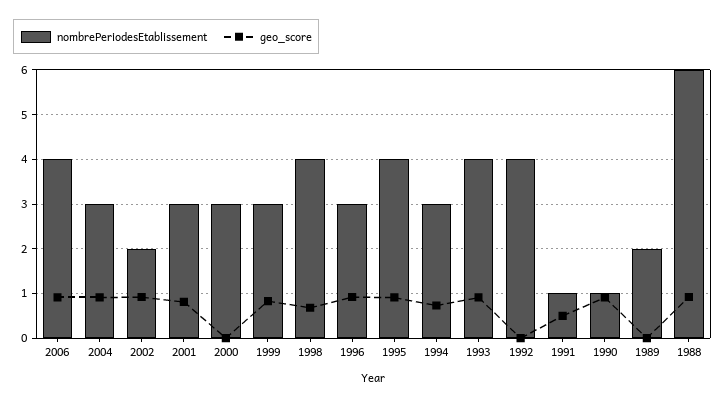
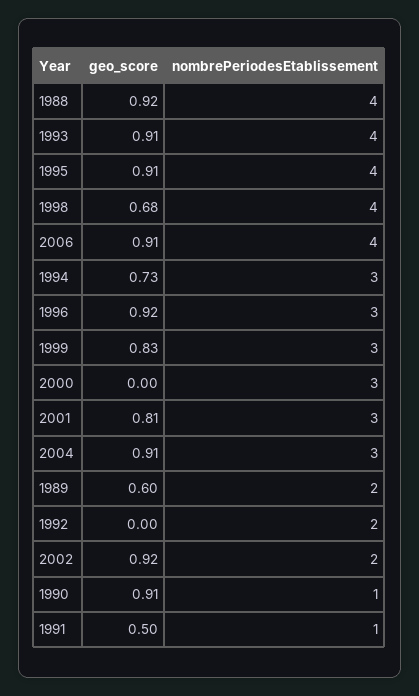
nombrePeriodesEtablissement, 1992: 4 -> 2
geo_score, 1989: 0 -> 0.6
nombrePeriodesEtablissement, 1988: 6 -> 4

